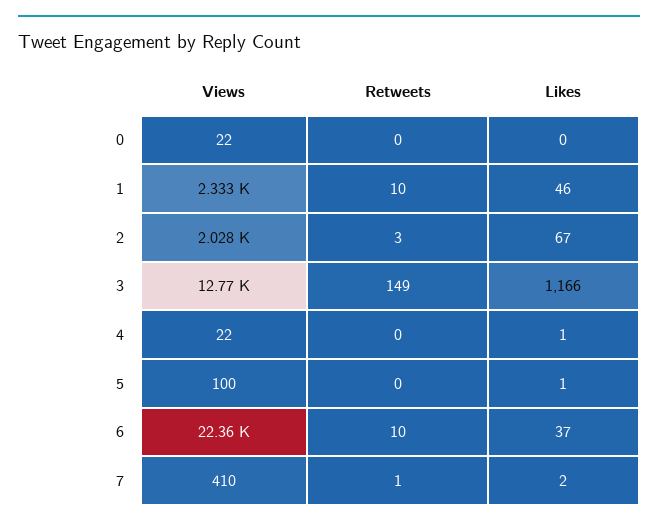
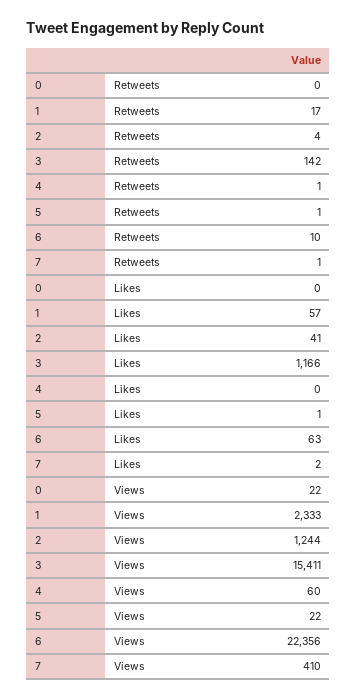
Retweets, 1: 10 -> 17
Likes, 1: 46 -> 57
Views, 2: 2028 -> 1244
Retweets, 2: 3 -> 4
Likes, 2: 67 -> 41
Views, 3: 12770 -> 15411
Retweets, 3: 149 -> 142
Views, 4: 22 -> 60
Retweets, 4: 0 -> 1
Likes, 4: 1 -> 0
Views, 5: 100 -> 22
Retweets, 5: 0 -> 1
Likes, 6: 37 -> 63

